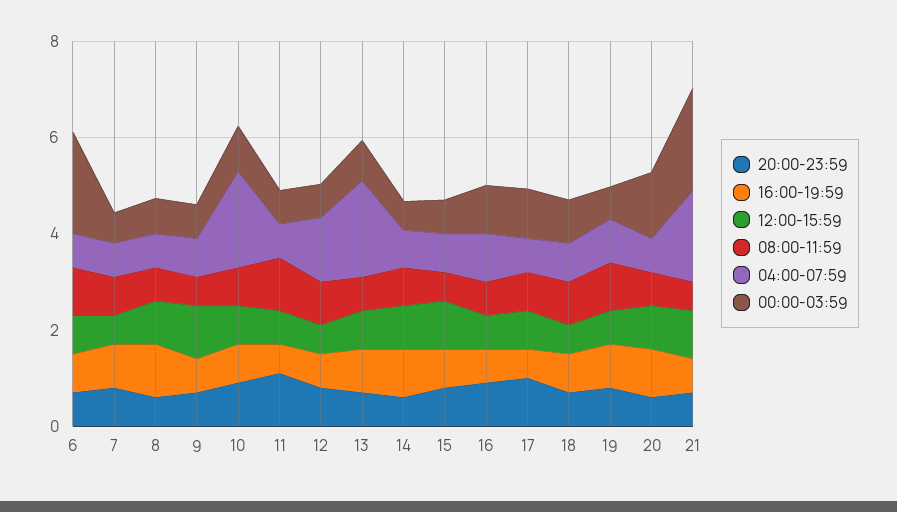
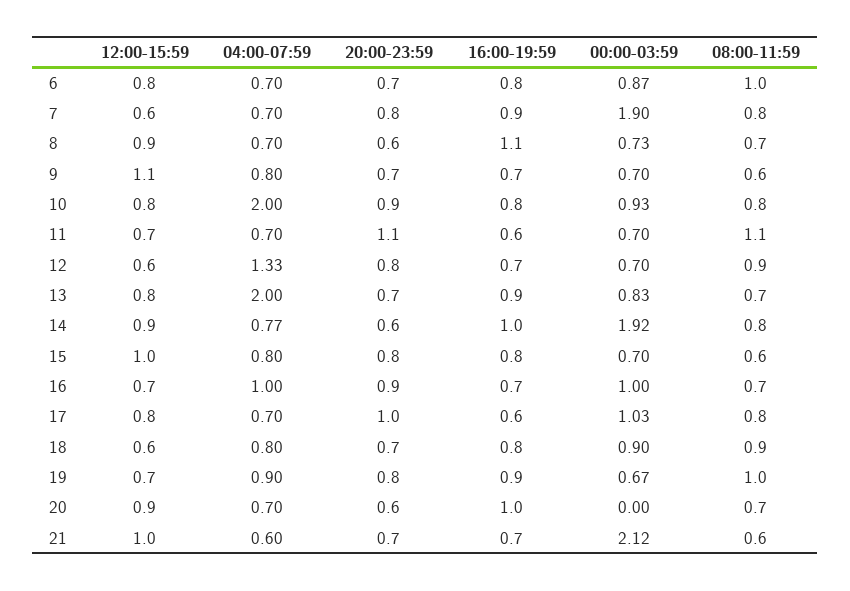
00:00-03:59, 6: 2 -> 0.87
00:00-03:59, 7: 0.5 -> 1.9
00:00-03:59, 14: 0.5 -> 1.92
00:00-03:59, 20: 1.5 -> 0
04:00-07:59, 21: 2 -> 0.6

